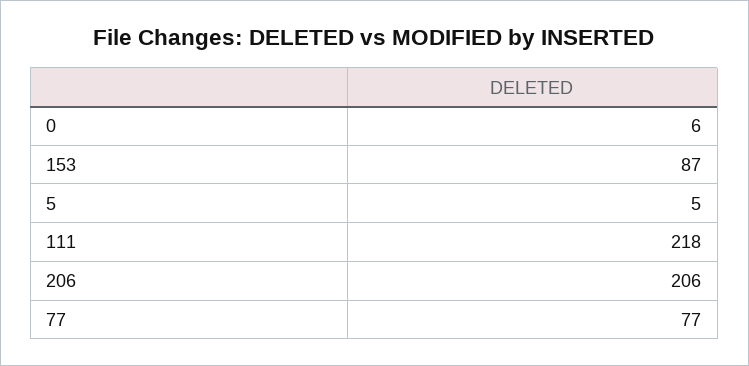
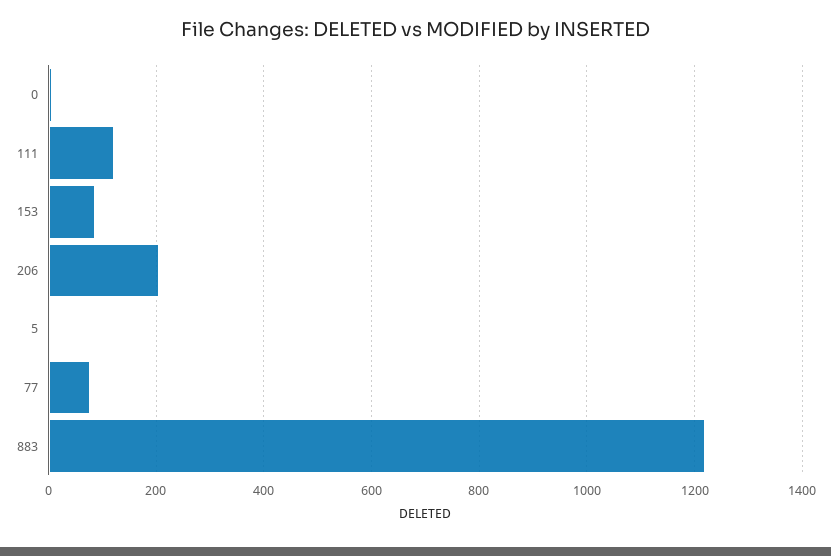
111: 218 -> 120
883: none -> 1220

